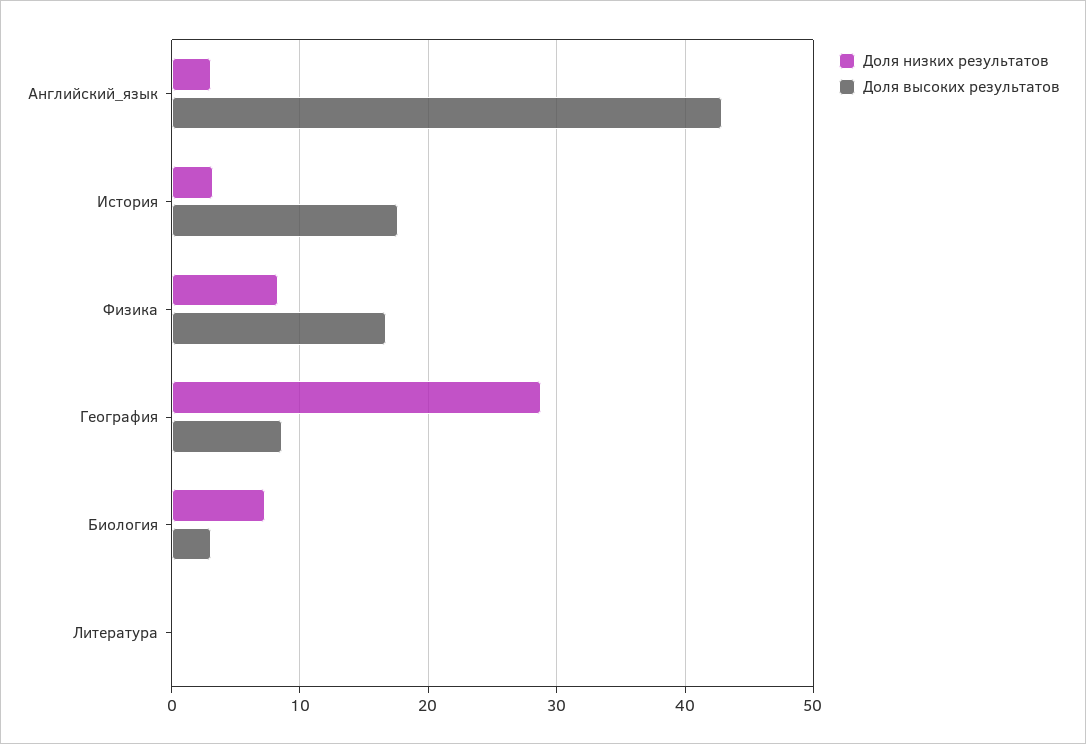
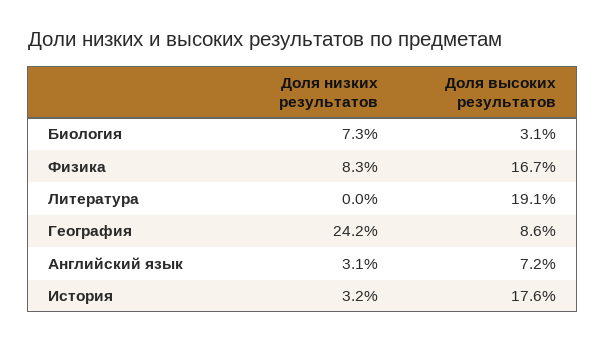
Доля высоких результатов, Английский_язык: 43 -> 7.2
Доля низких результатов, География: 29 -> 24.2
Доля высоких результатов, Литература: 0 -> 19.1

